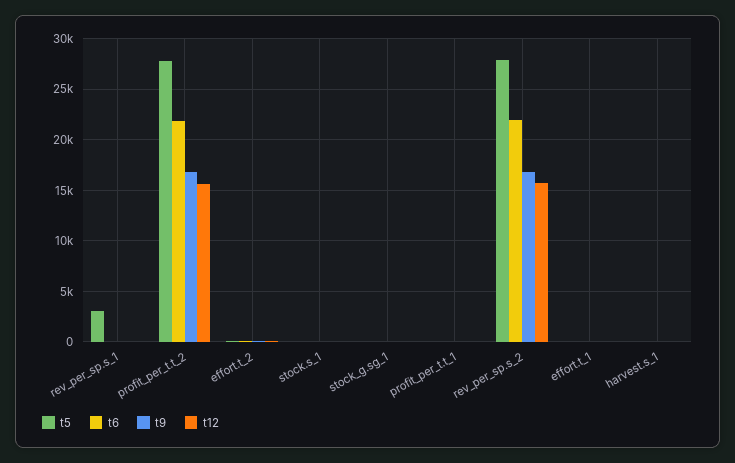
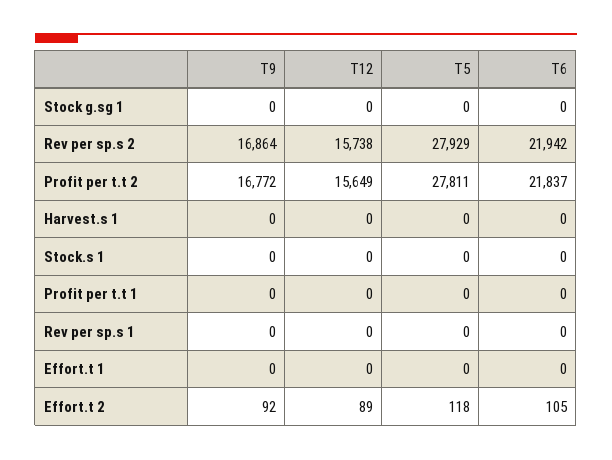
t5, rev_per_sp.s_1: 3000 -> 0

